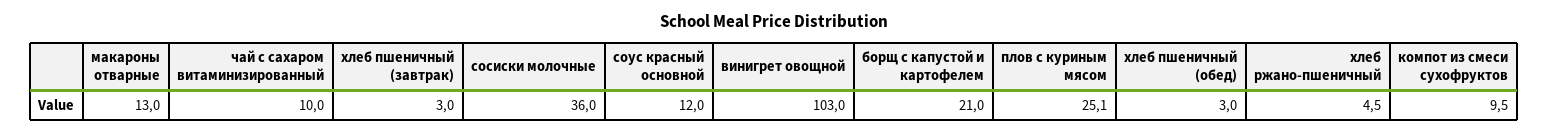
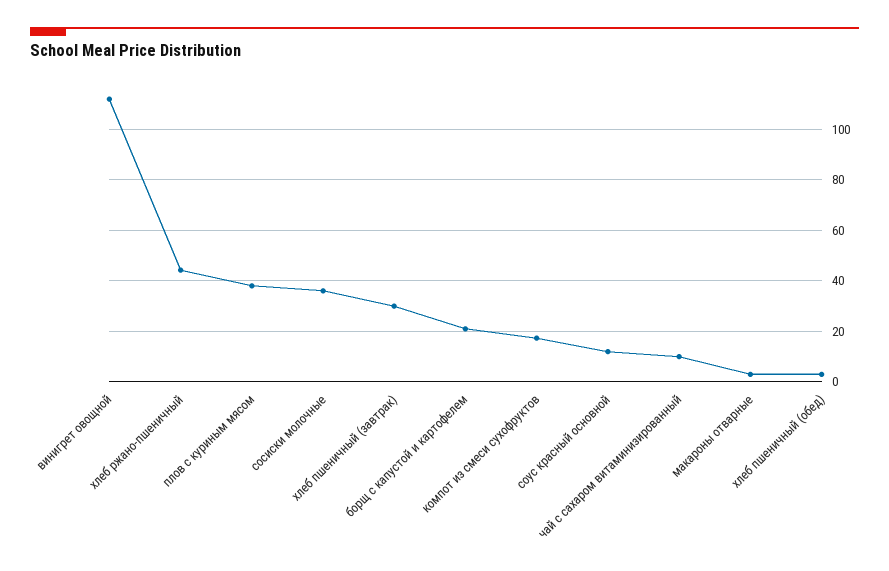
макароны отварные: 13 -> 2.5
хлеб пшеничный (завтрак): 3 -> 30
винигрет овощной: 103 -> 112.5
плов с куриным мясом: 25.1 -> 37.5
хлеб ржано-пшеничный: 4.5 -> 45
компот из смеси сухофруктов: 9.5 -> 17.5

